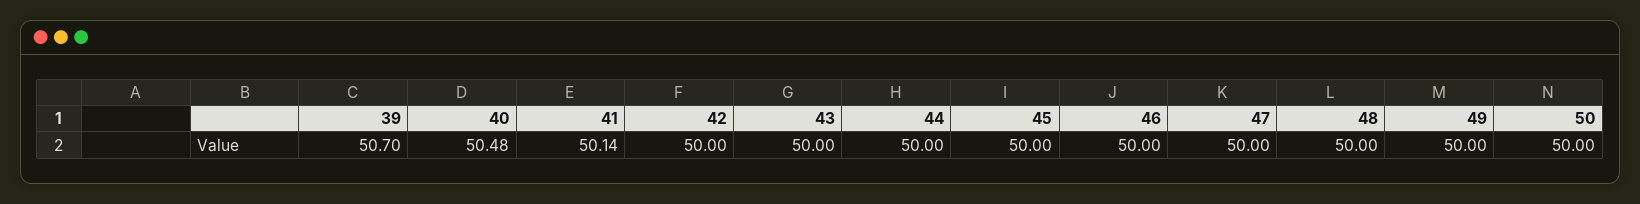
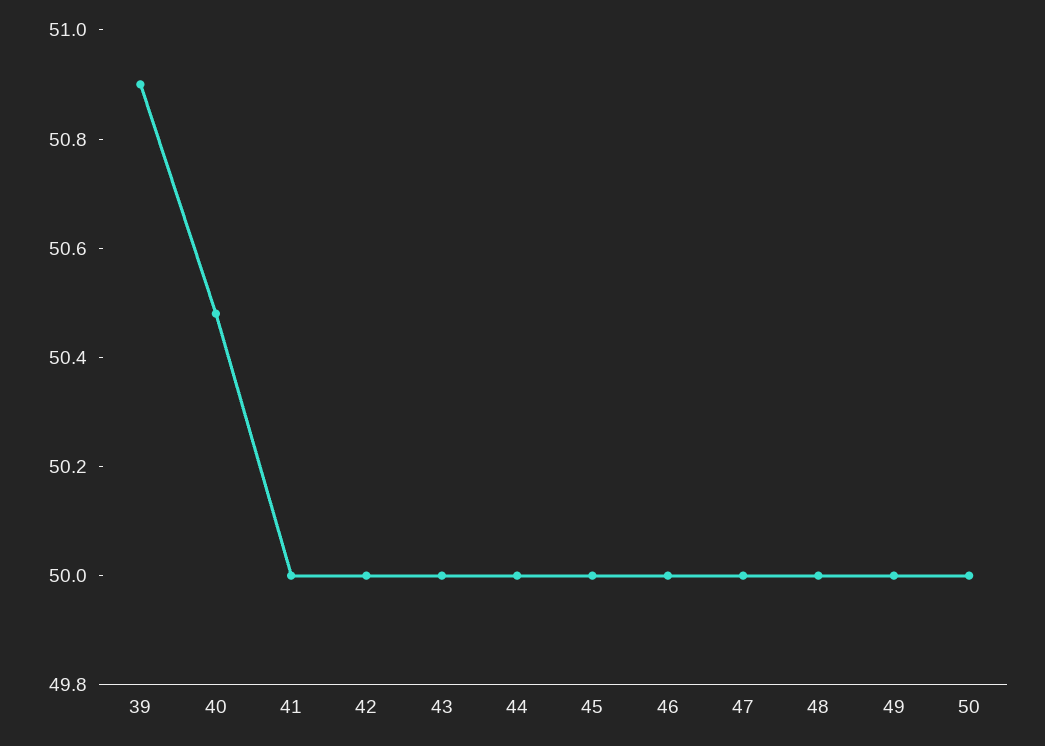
39: 50.7 -> 50.9
41: 50.14 -> 50

